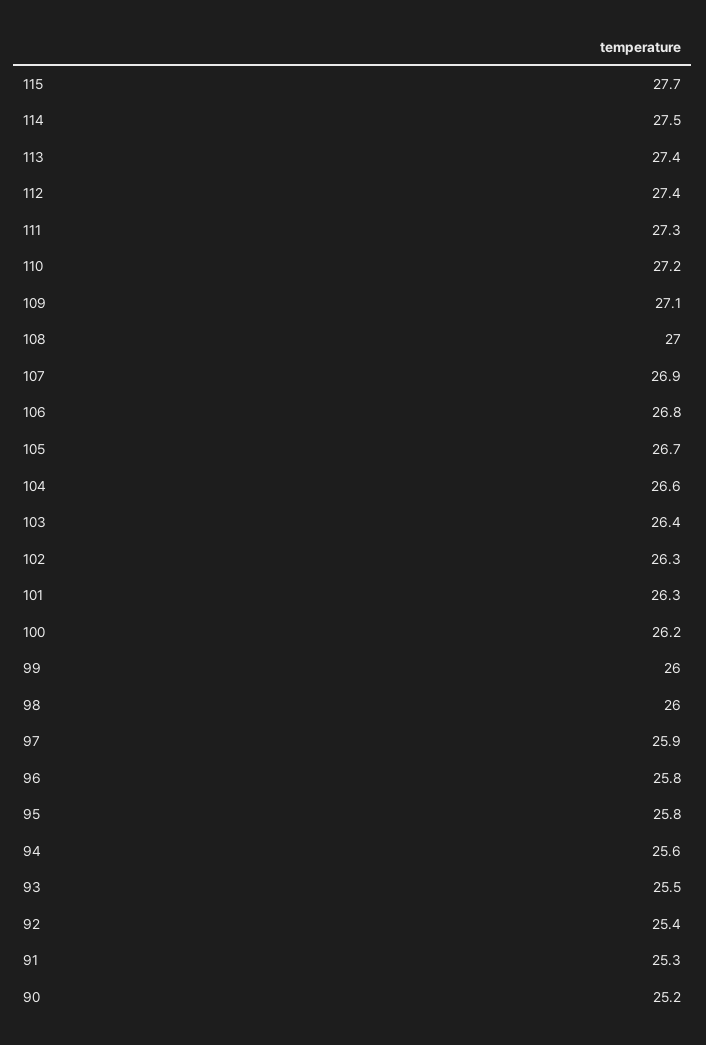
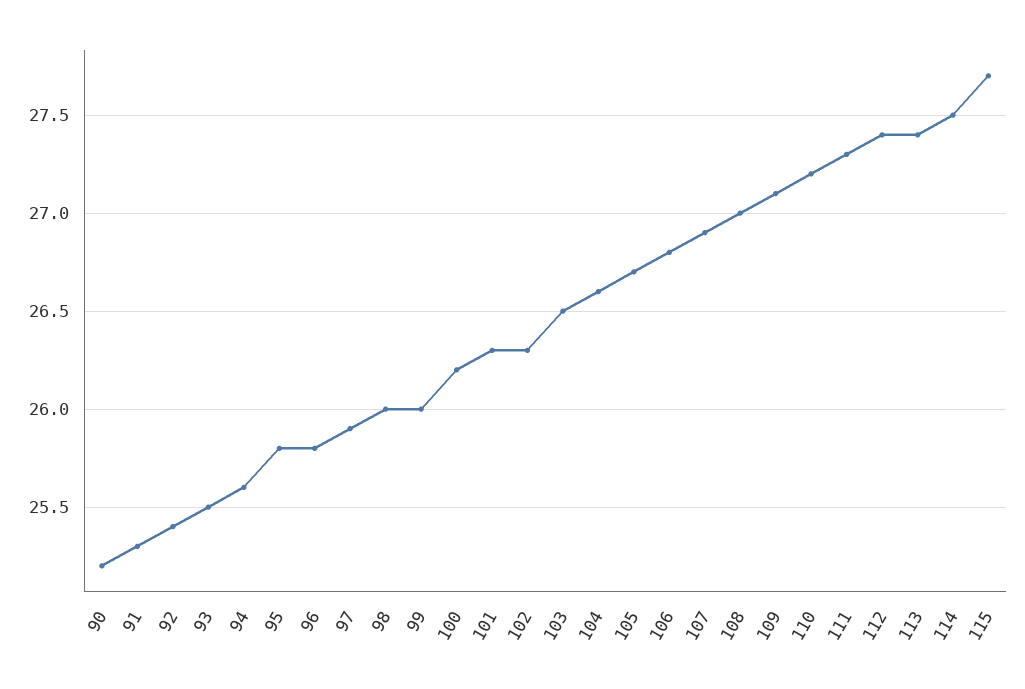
103: 26.4 -> 26.5

